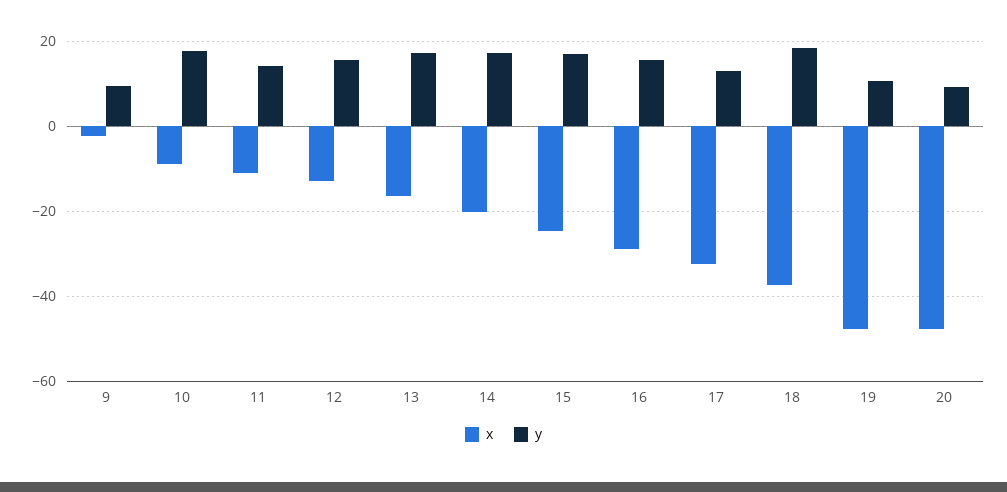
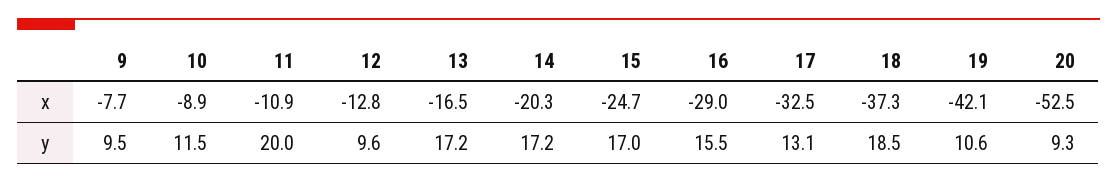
x, 9: -2 -> -7.7
y, 10: 18 -> 11.5
y, 11: 14 -> 20
y, 12: 16 -> 9.6
x, 19: -48 -> -42.1
x, 20: -48 -> -52.5

